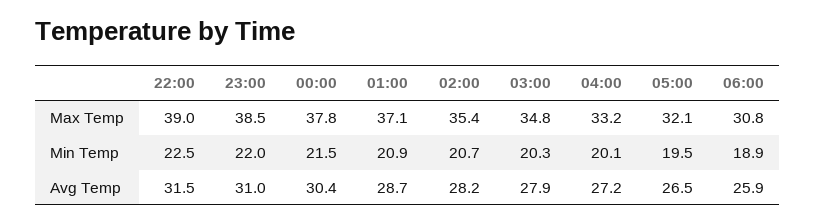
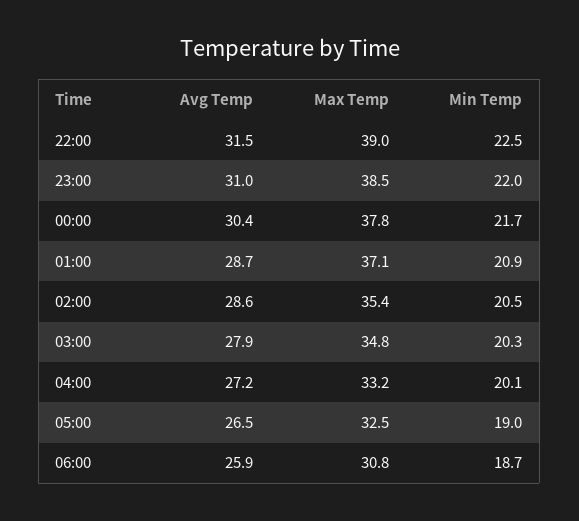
05:00, Max Temp: 32.1 -> 32.5
00:00, Min Temp: 21.5 -> 21.7
02:00, Min Temp: 20.7 -> 20.5
05:00, Min Temp: 19.5 -> 19
06:00, Min Temp: 18.9 -> 18.7
02:00, Avg Temp: 28.2 -> 28.6

